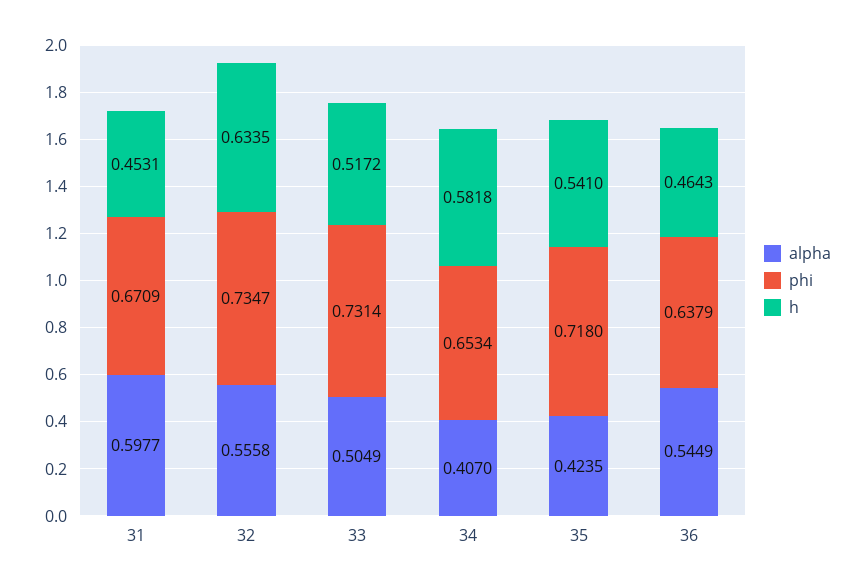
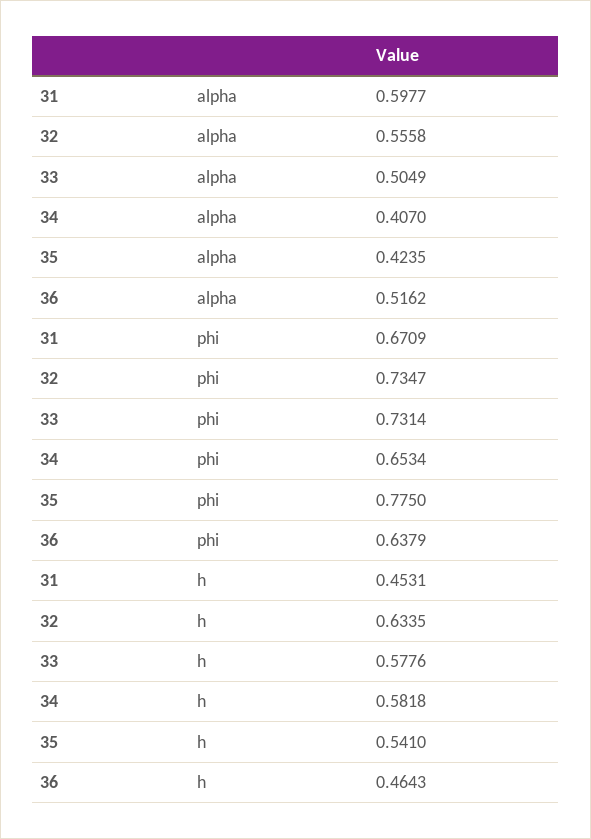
h, 33: 0.5172 -> 0.5776
phi, 35: 0.718 -> 0.775
alpha, 36: 0.5449 -> 0.5162

